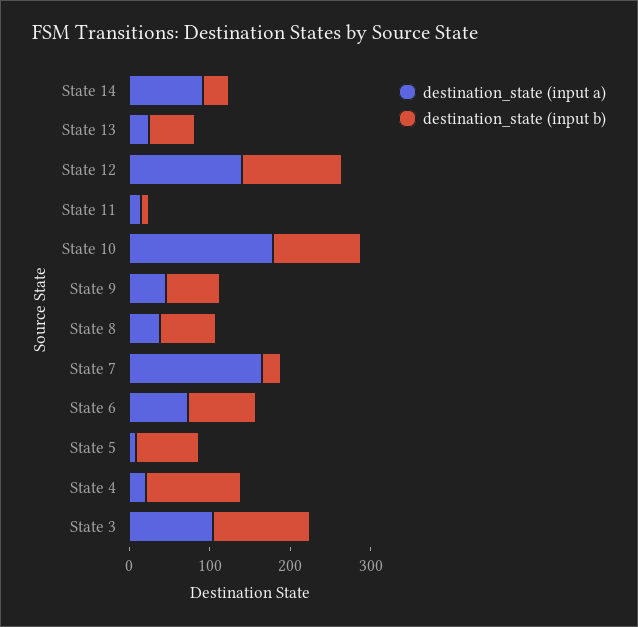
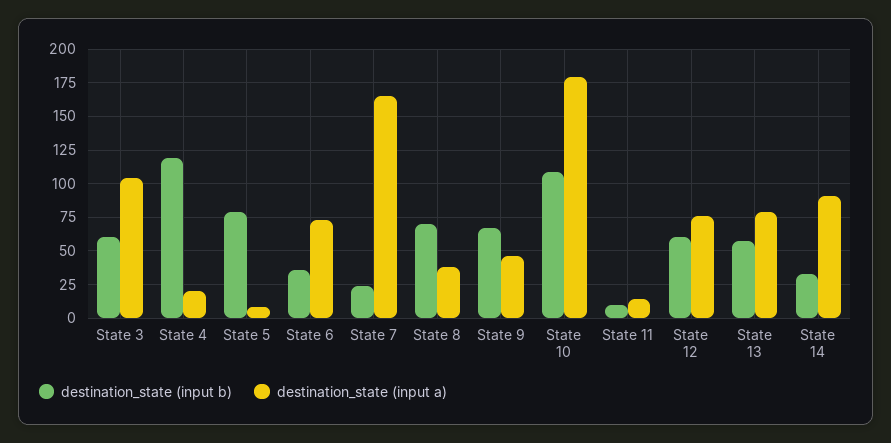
destination_state (input a), State 13: 20 -> 80
destination_state (input a), State 12: 140 -> 75
destination_state (input b), State 12: 120 -> 60
destination_state (input b), State 6: 80 -> 35
destination_state (input b), State 3: 120 -> 60

